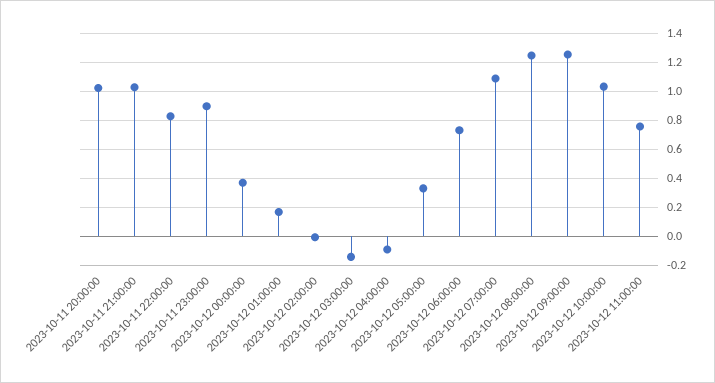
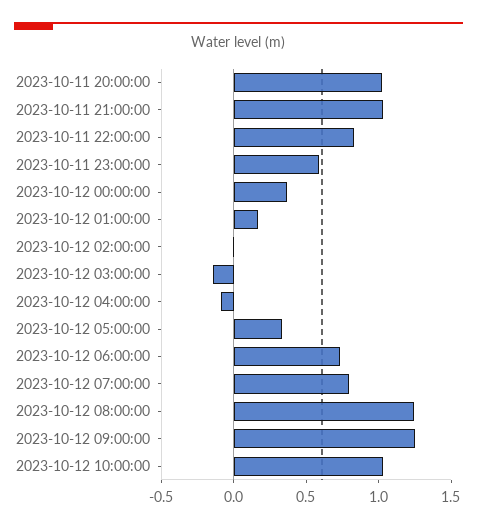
2023-10-11 23:00:00: 0.9 -> 0.6
2023-10-12 07:00:00: 1.1 -> 0.8
2023-10-12 11:00:00: 0.75 -> none

